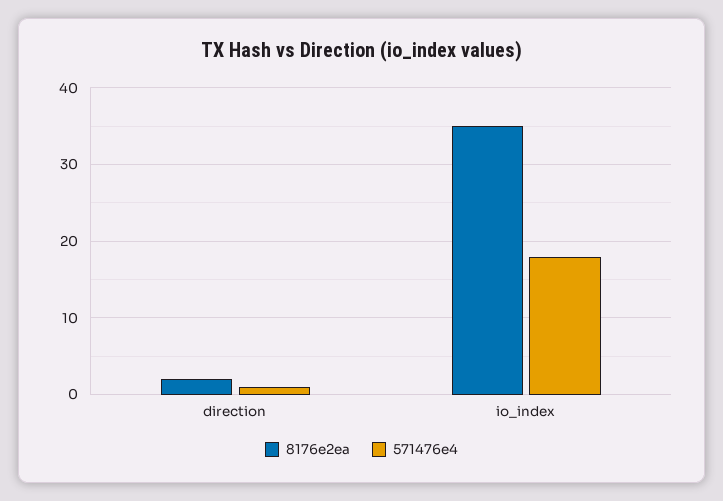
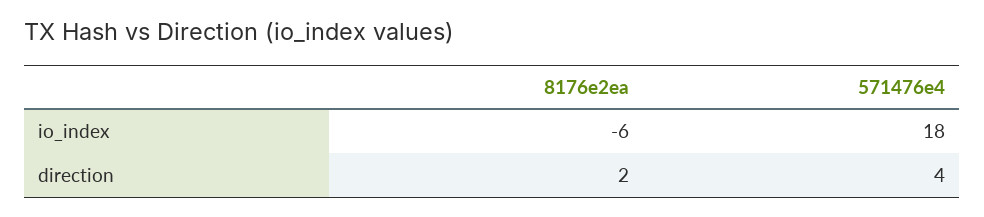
571476e4, direction: 1 -> 4
8176e2ea, io_index: 35 -> -6

